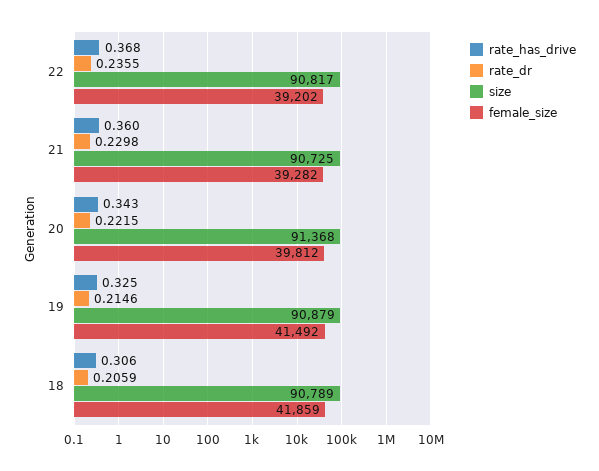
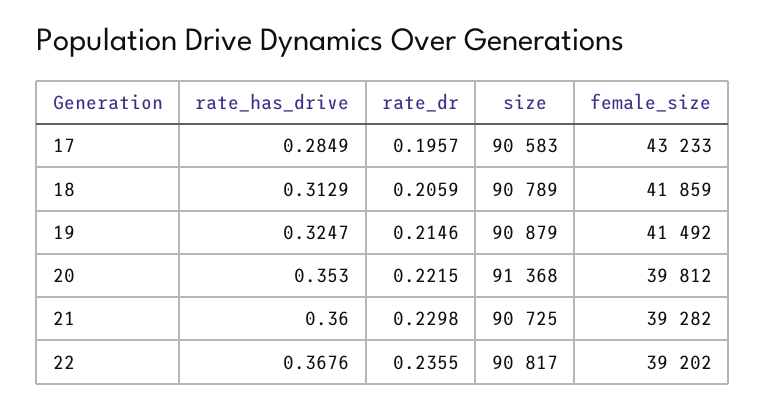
rate_has_drive, 20: 0.343 -> 0.353
rate_has_drive, 18: 0.306 -> 0.3129
rate_has_drive, 17: none -> 0.2849
rate_dr, 17: none -> 0.1957
size, 17: none -> 90583
female_size, 17: none -> 43233

